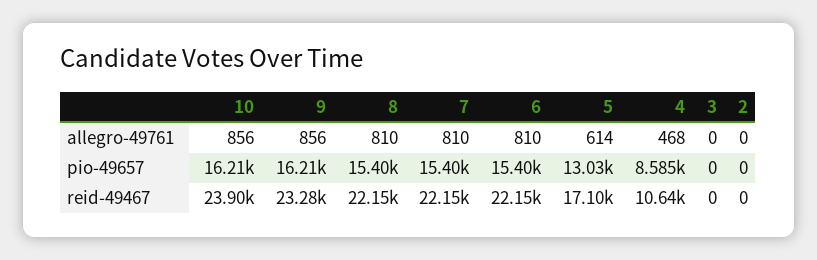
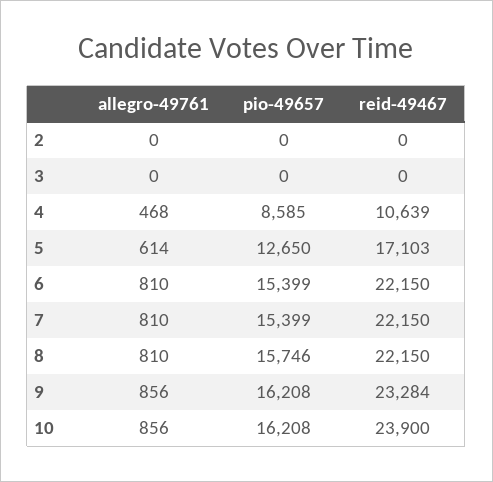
8, pio-49657: 15400 -> 15746
5, pio-49657: 13030 -> 12650

